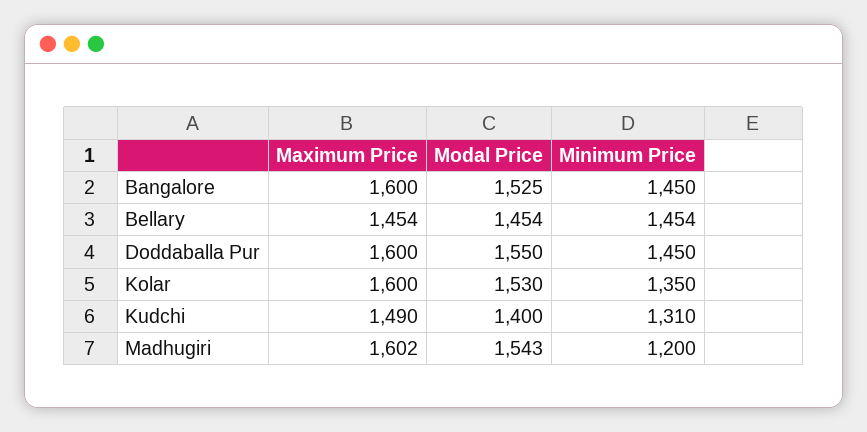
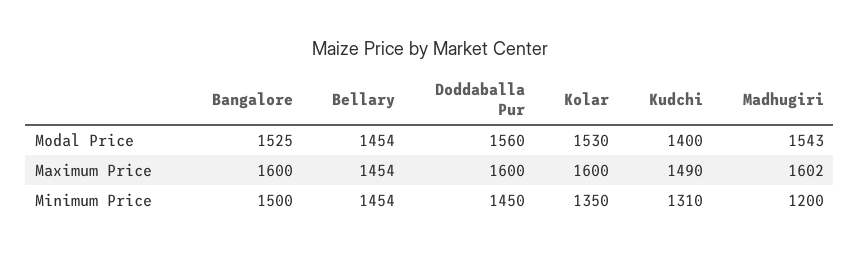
Minimum Price, Bangalore: 1450 -> 1500
Modal Price, Doddaballa Pur: 1550 -> 1560

